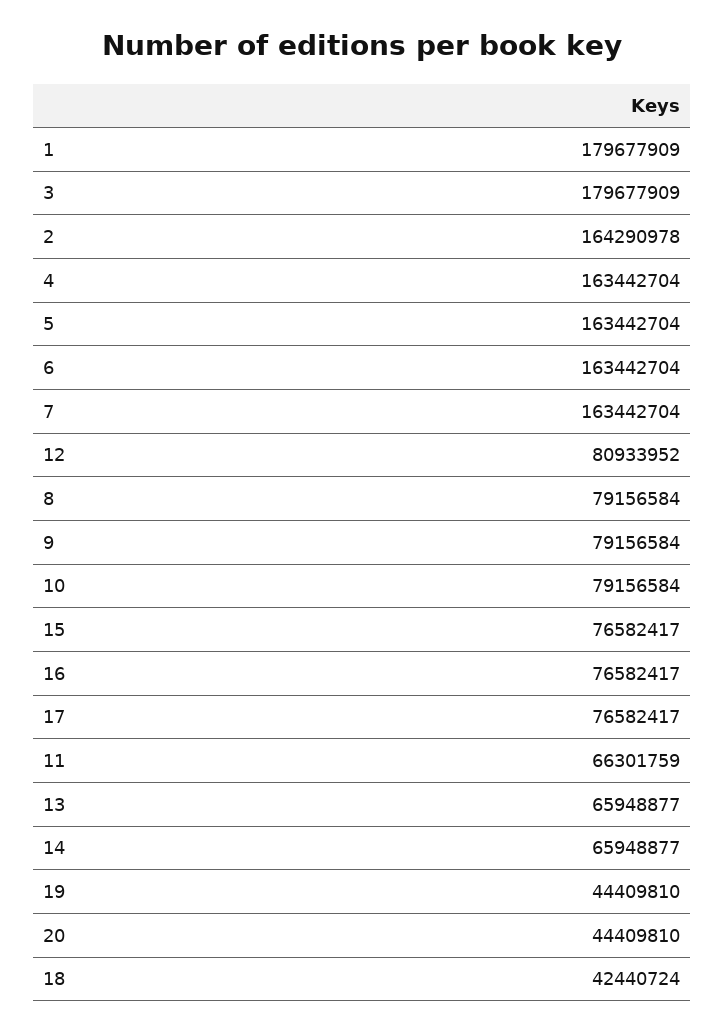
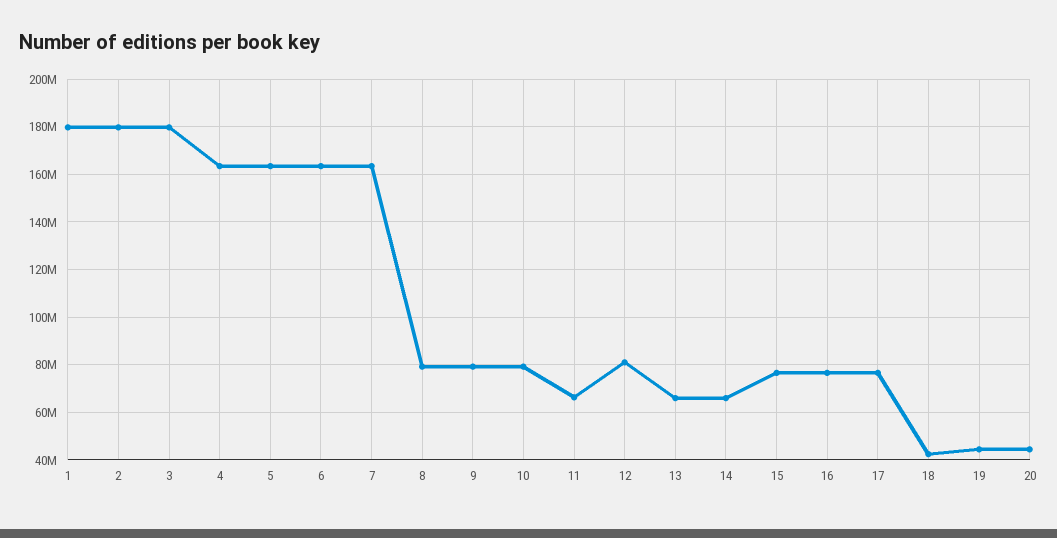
2: 164290978 -> 180000000

